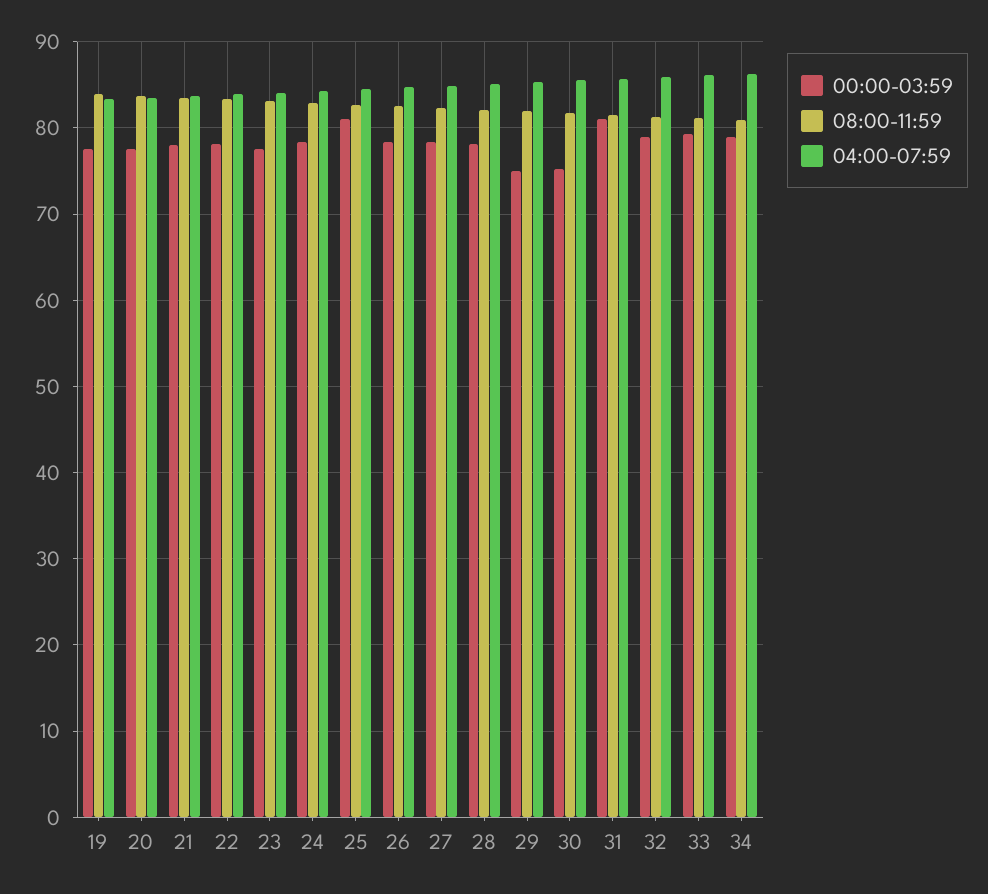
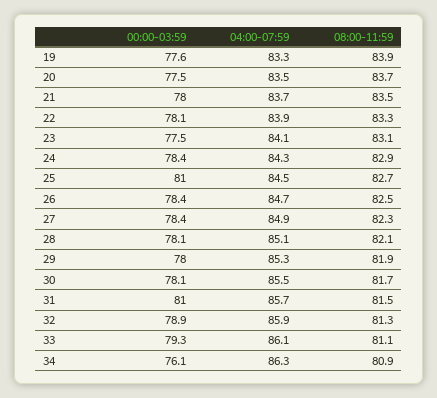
00:00-03:59, 29: 75 -> 78
00:00-03:59, 30: 75 -> 78.1
00:00-03:59, 34: 79 -> 76.1

